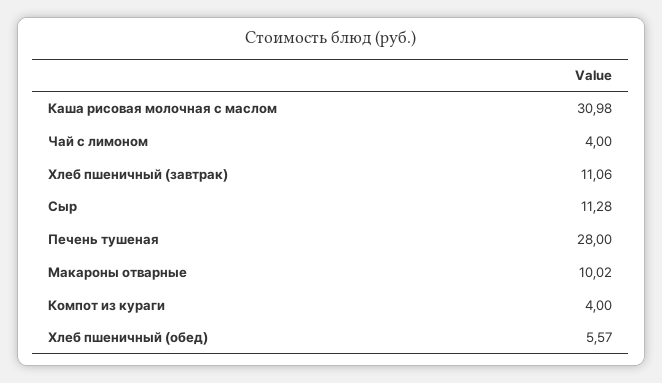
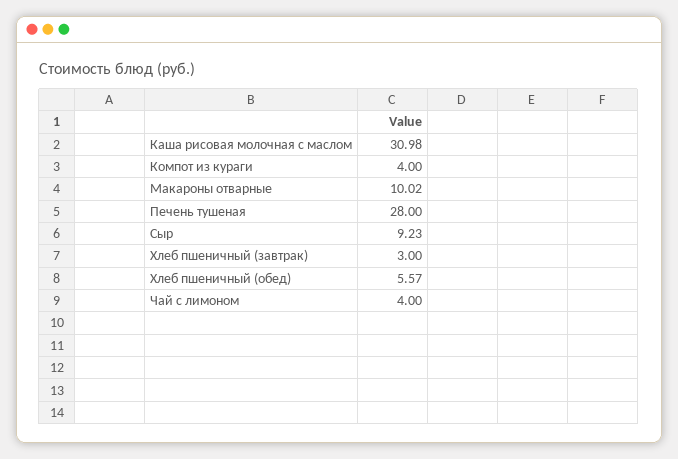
Хлеб пшеничный (завтрак): 11.06 -> 3
Сыр: 11.28 -> 9.23

